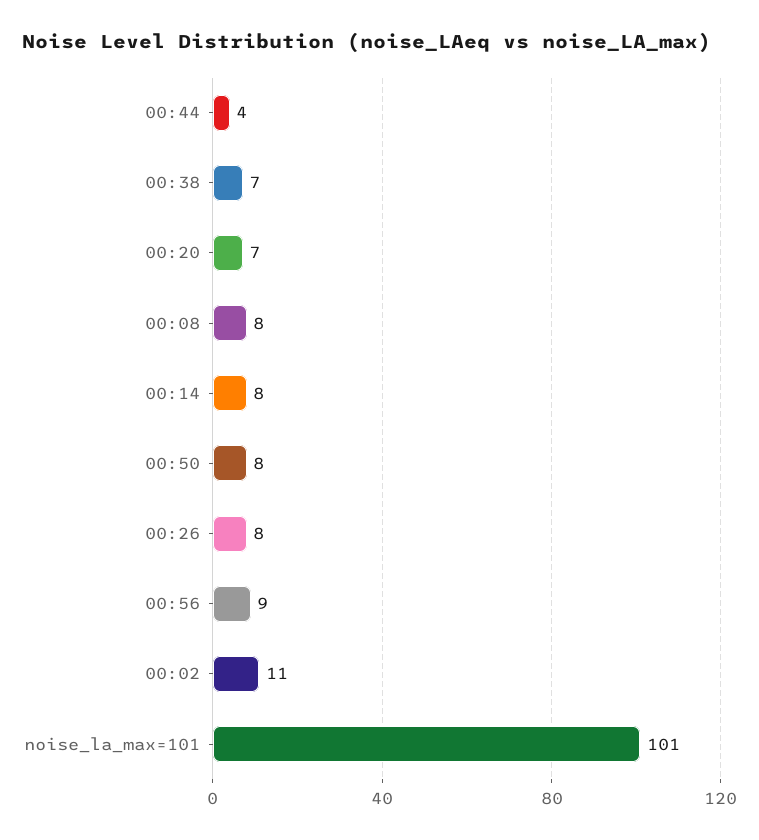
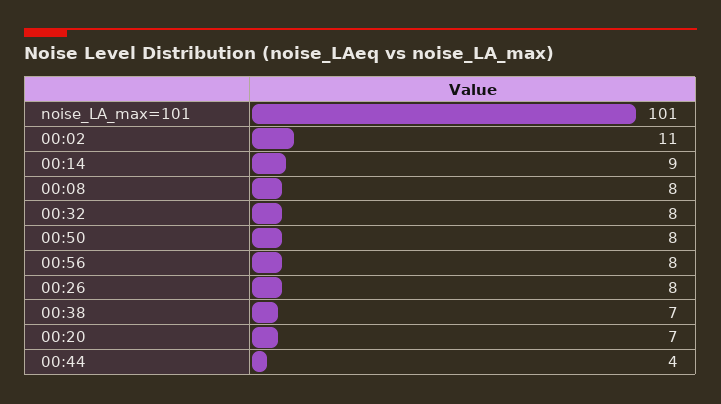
00:14: 8 -> 9
00:56: 9 -> 8
00:32: none -> 8

